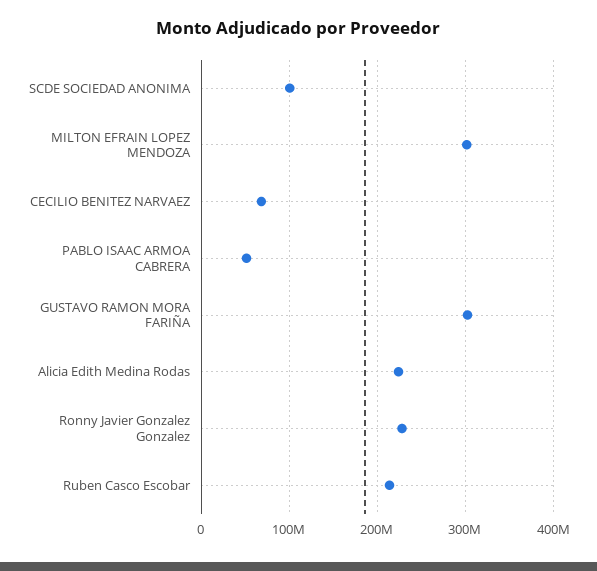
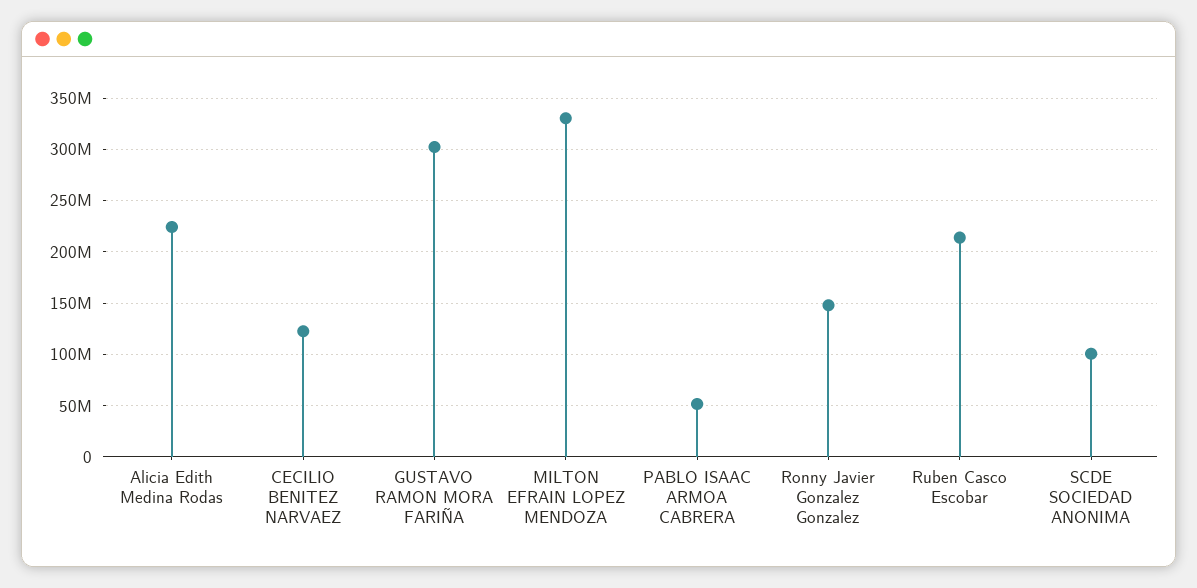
MILTON EFRAIN LOPEZ MENDOZA: 300000000 -> 330000000
CECILIO BENITEZ NARVAEZ: 70000000 -> 120000000
Ronny Javier Gonzalez Gonzalez: 230000000 -> 150000000

